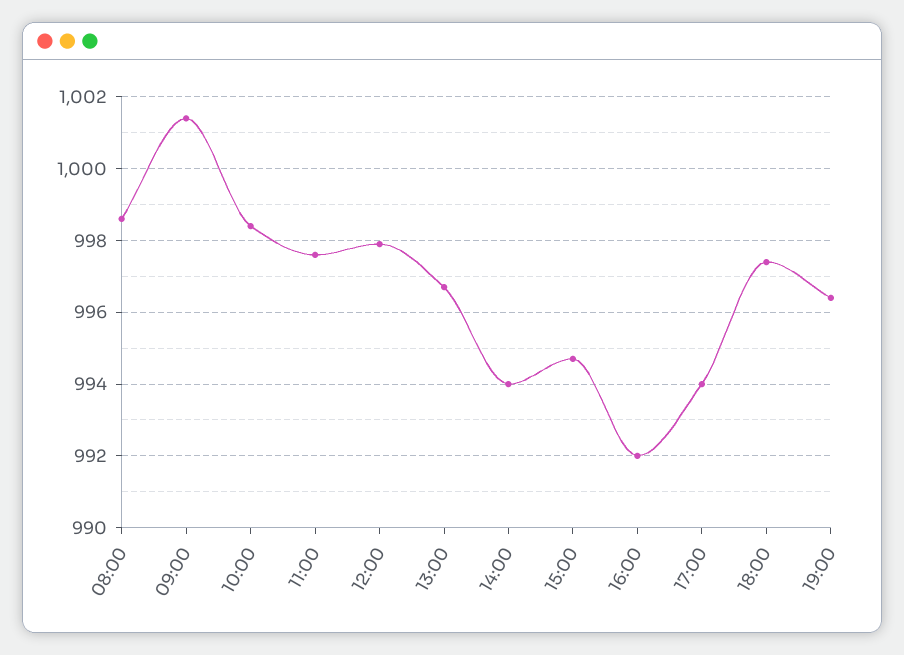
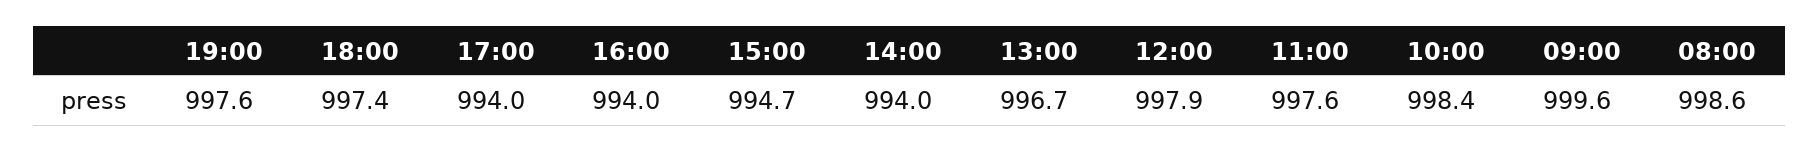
09:00: 1001.5 -> 999.6
16:00: 992 -> 994
19:00: 996.5 -> 997.6

